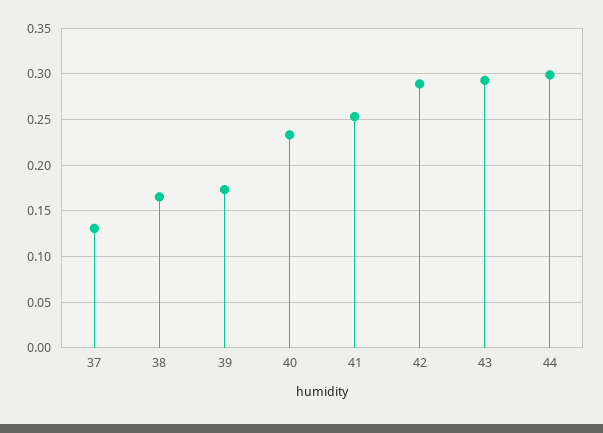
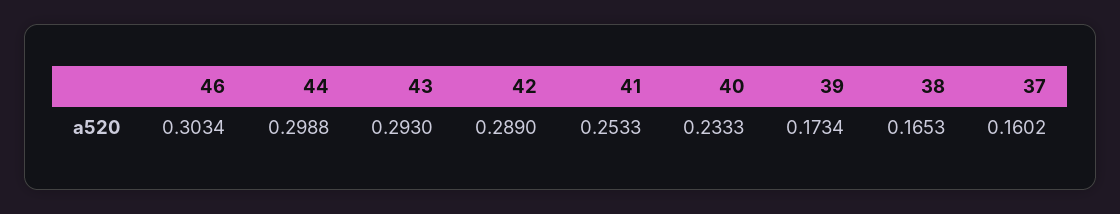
37: 0.13 -> 0.1602
46: none -> 0.3034

